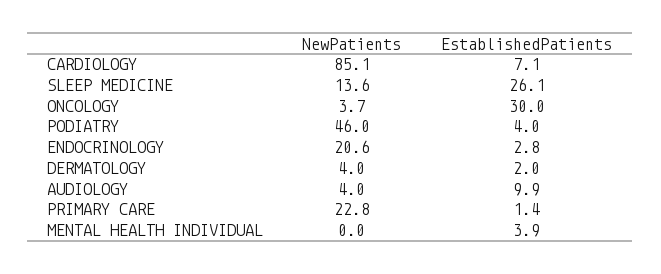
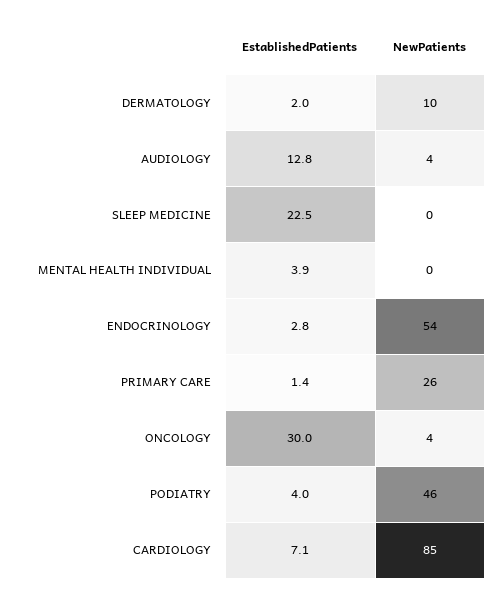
NewPatients, SLEEP MEDICINE: 13.6 -> 0
EstablishedPatients, SLEEP MEDICINE: 26.1 -> 22.5
NewPatients, ENDOCRINOLOGY: 20.6 -> 54
NewPatients, DERMATOLOGY: 4 -> 10
EstablishedPatients, AUDIOLOGY: 9.9 -> 12.8
NewPatients, PRIMARY CARE: 22.8 -> 26

